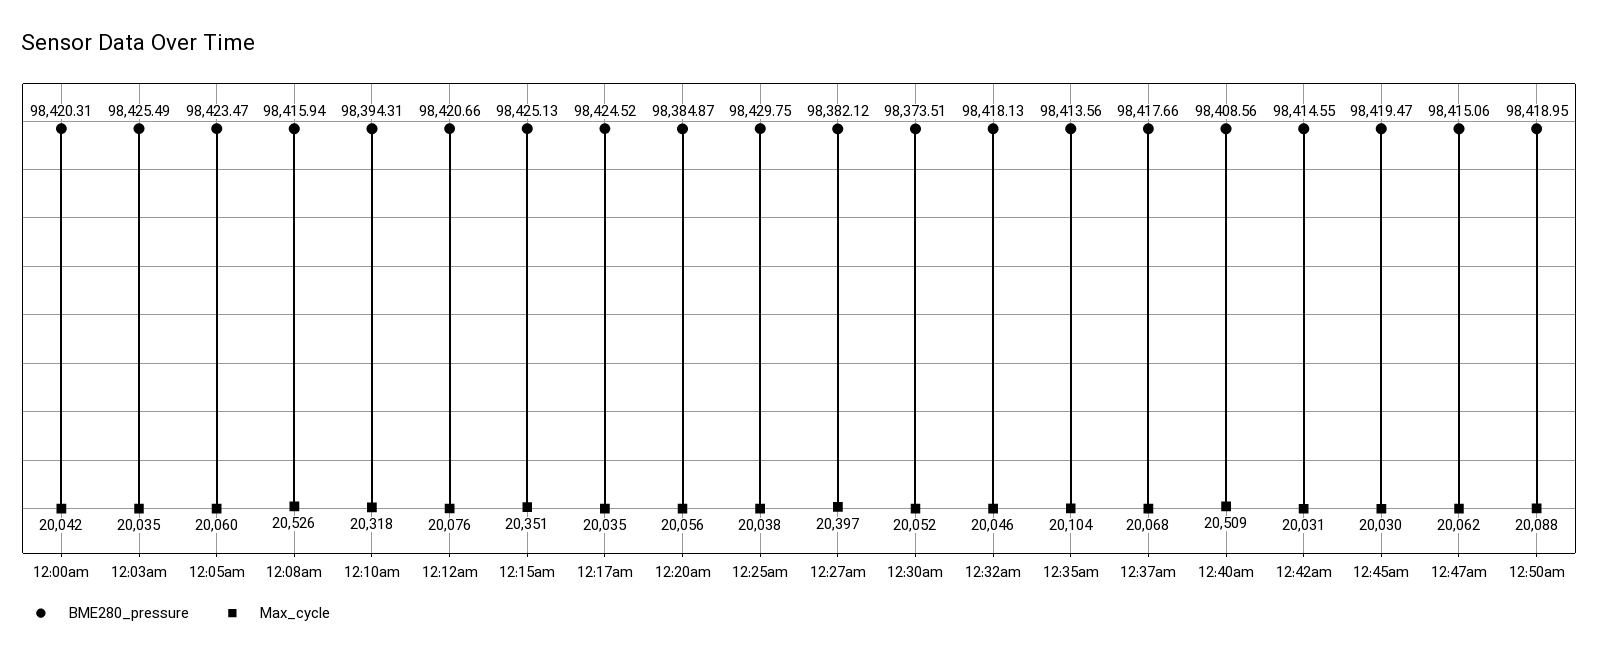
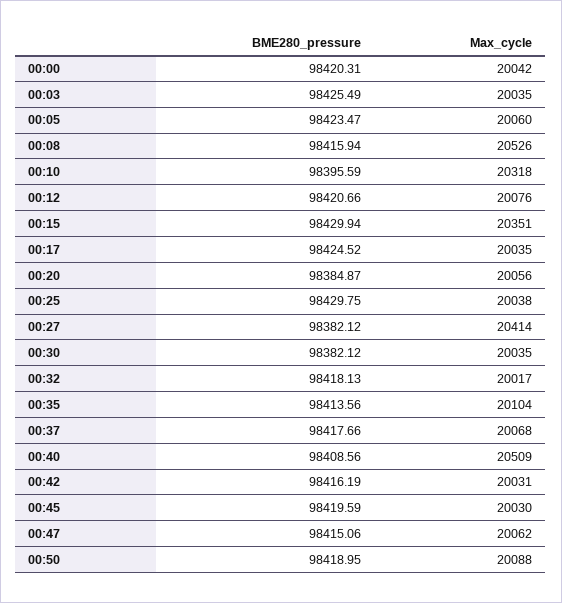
BME280_pressure, 12:10am: 98394.31 -> 98395.59
BME280_pressure, 12:15am: 98425.13 -> 98429.94
Max_cycle, 12:27am: 20397 -> 20414
BME280_pressure, 12:30am: 98373.51 -> 98382.12
Max_cycle, 12:30am: 20052 -> 20035
Max_cycle, 12:32am: 20046 -> 20017
BME280_pressure, 12:42am: 98414.55 -> 98416.19
BME280_pressure, 12:45am: 98419.47 -> 98419.59

